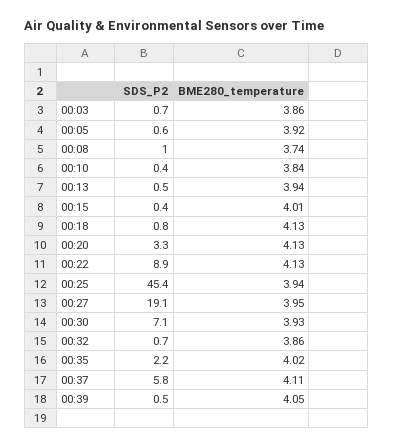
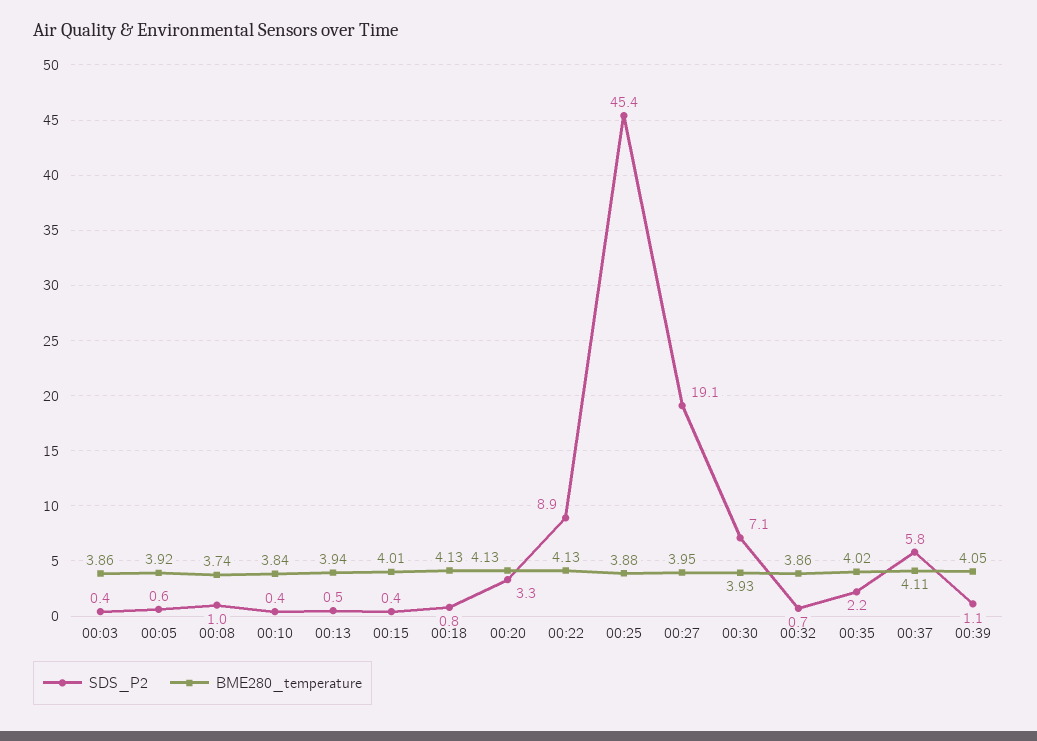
SDS_P2, 00:03: 0.7 -> 0.4
BME280_temperature, 00:25: 3.94 -> 3.88
SDS_P2, 00:39: 0.5 -> 1.1

